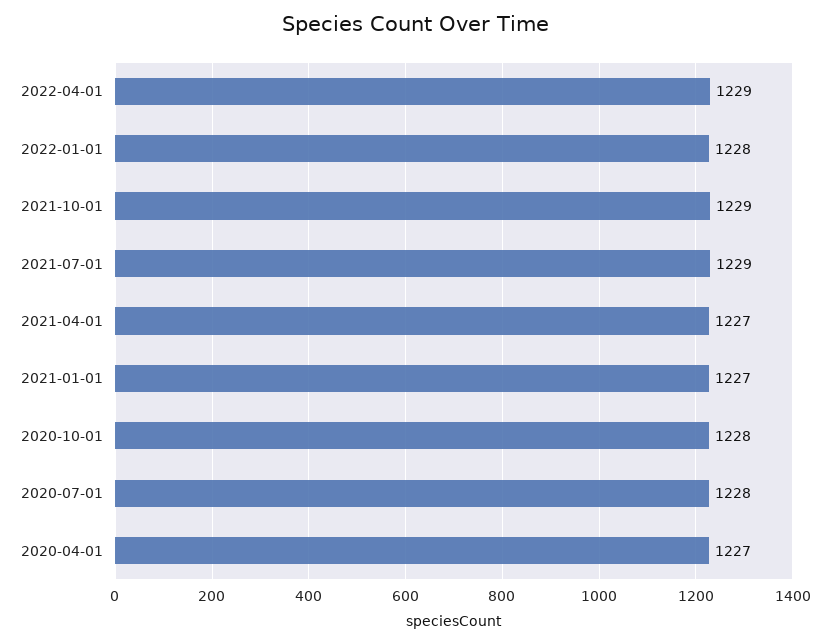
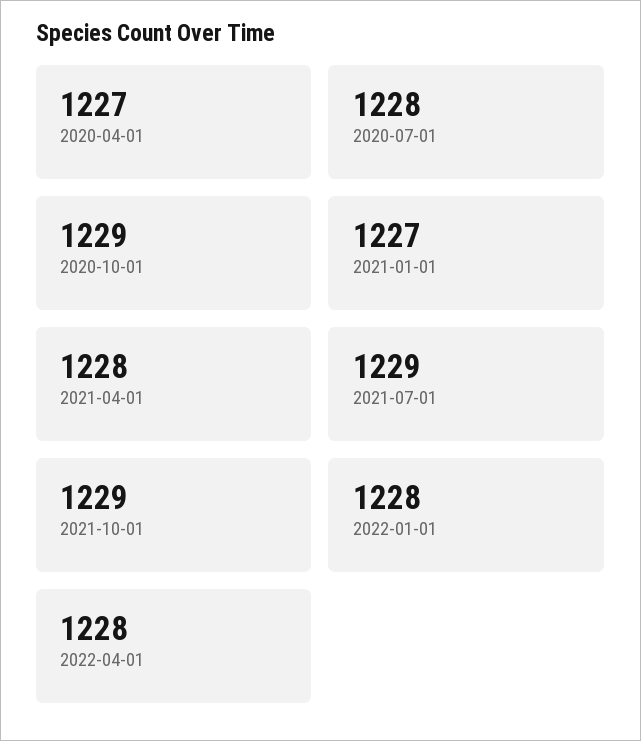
2022-04-01: 1229 -> 1228
2021-04-01: 1227 -> 1228
2020-10-01: 1228 -> 1229

